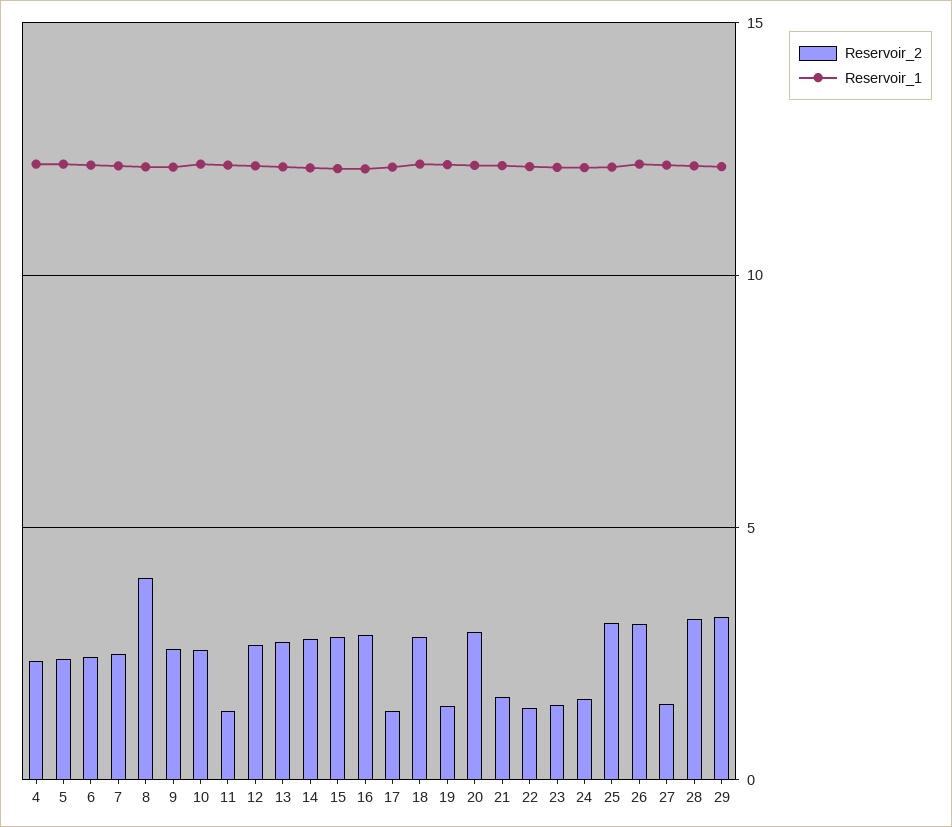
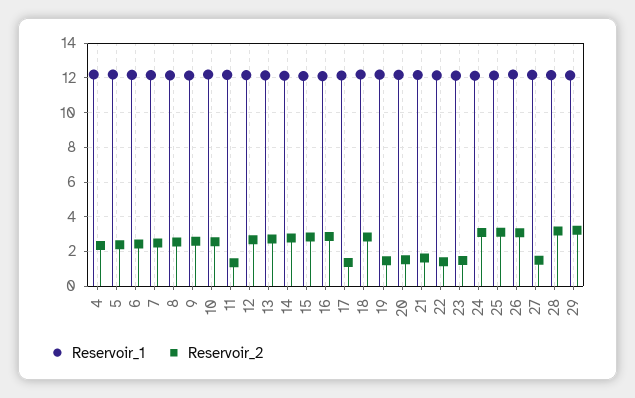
Reservoir_2, 8: 4 -> 2.5
Reservoir_2, 20: 3 -> 1.5
Reservoir_2, 24: 1.5 -> 3

